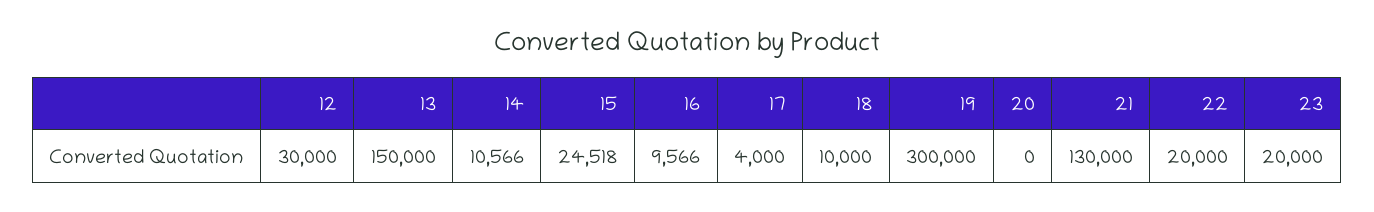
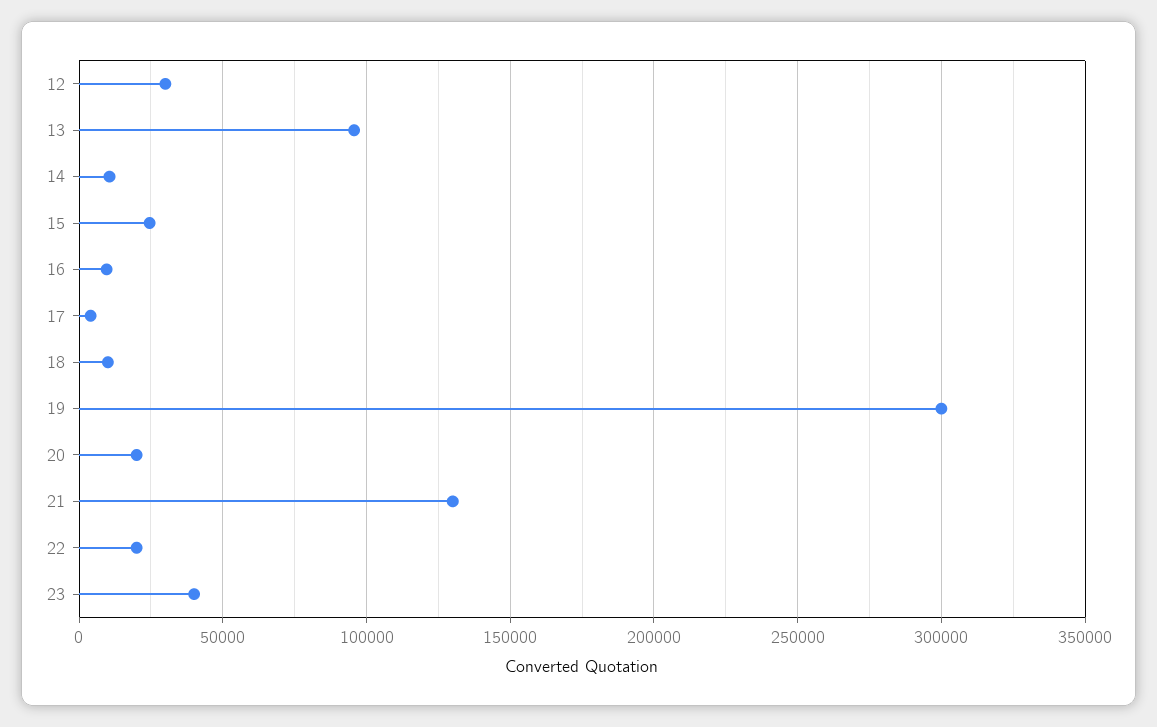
13: 150000 -> 95000
20: 0 -> 20000
23: 20000 -> 40000

